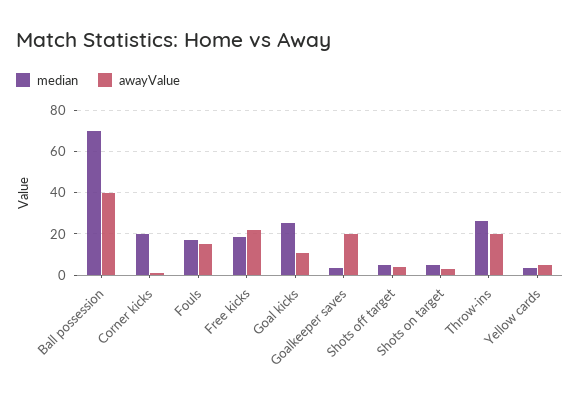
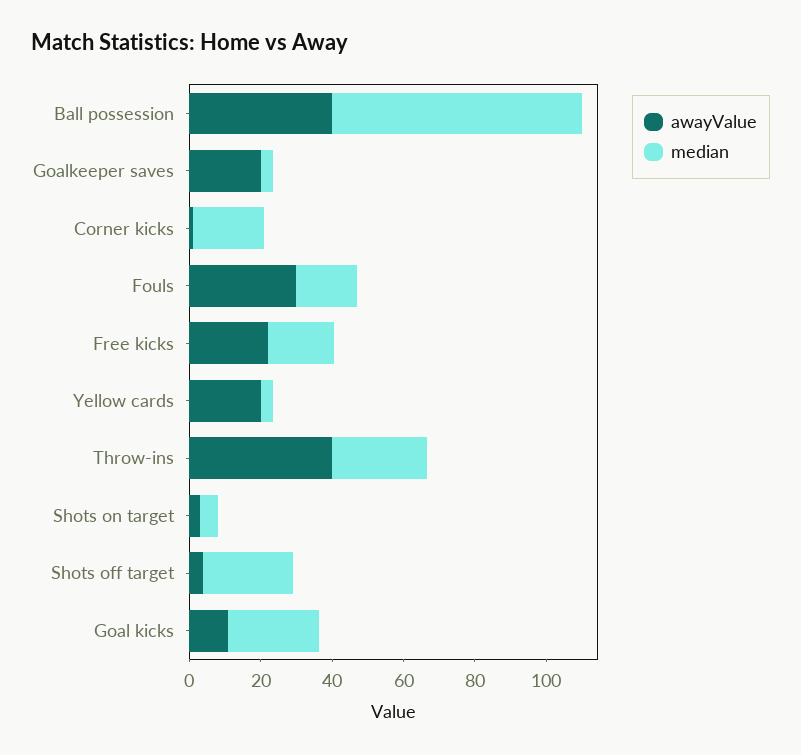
awayValue, Fouls: 15 -> 30
median, Shots off target: 5 -> 25
awayValue, Throw-ins: 20 -> 40
awayValue, Yellow cards: 5 -> 20

